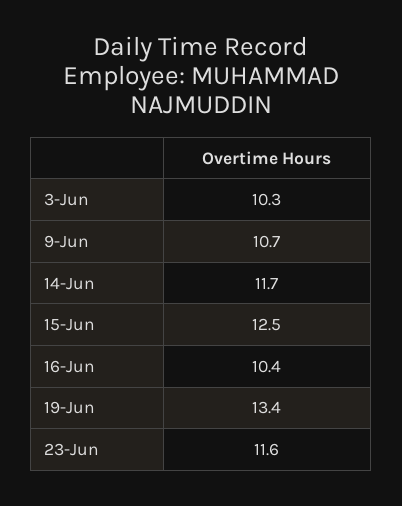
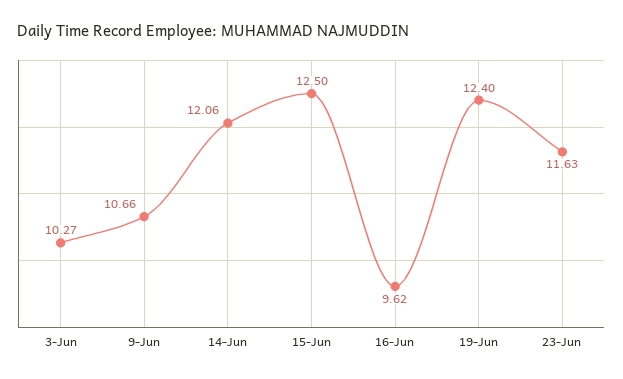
14-Jun: 11.7 -> 12.06
16-Jun: 10.4 -> 9.62
19-Jun: 13.4 -> 12.4

